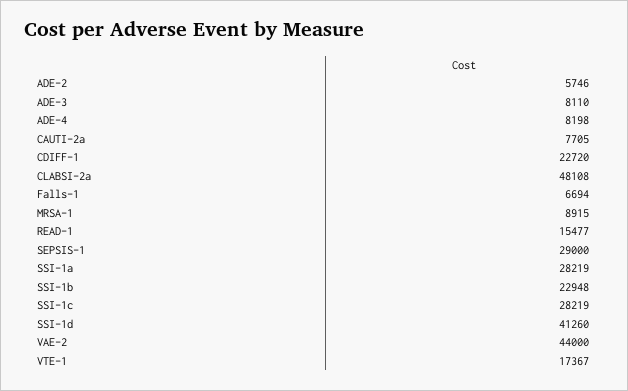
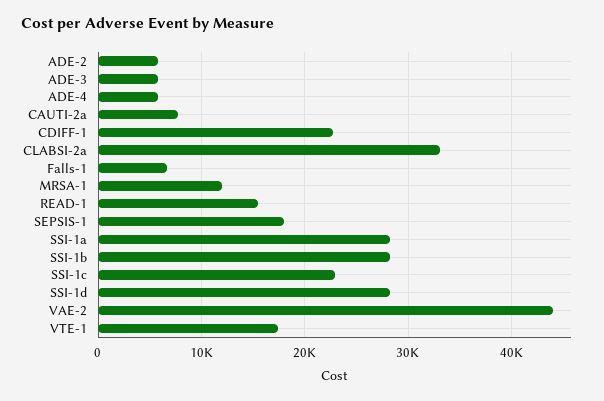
ADE-3: 8110 -> 6000
ADE-4: 8198 -> 6000
CLABSI-2a: 48108 -> 33000
MRSA-1: 8915 -> 12000
SEPSIS-1: 29000 -> 18000
SSI-1b: 22948 -> 28000
SSI-1c: 28219 -> 23000
SSI-1d: 41260 -> 28000

